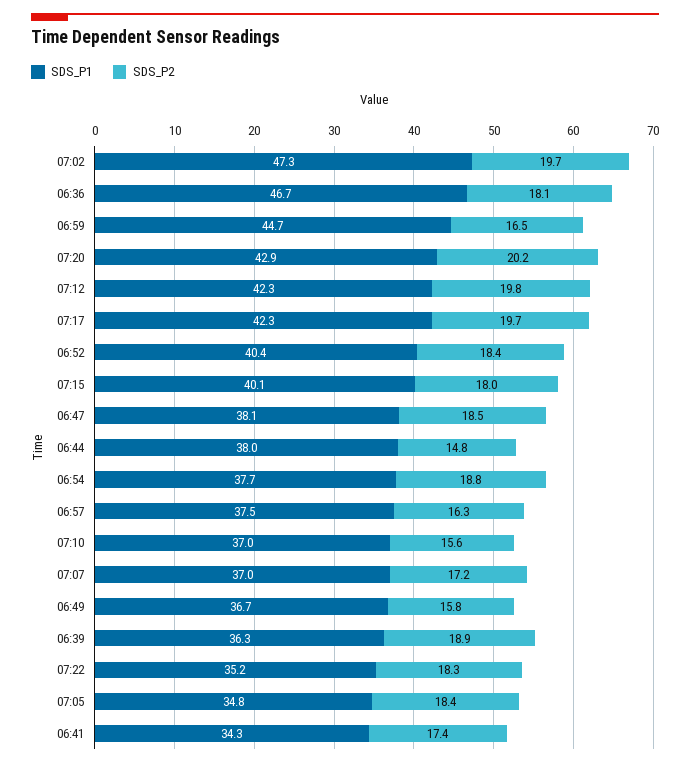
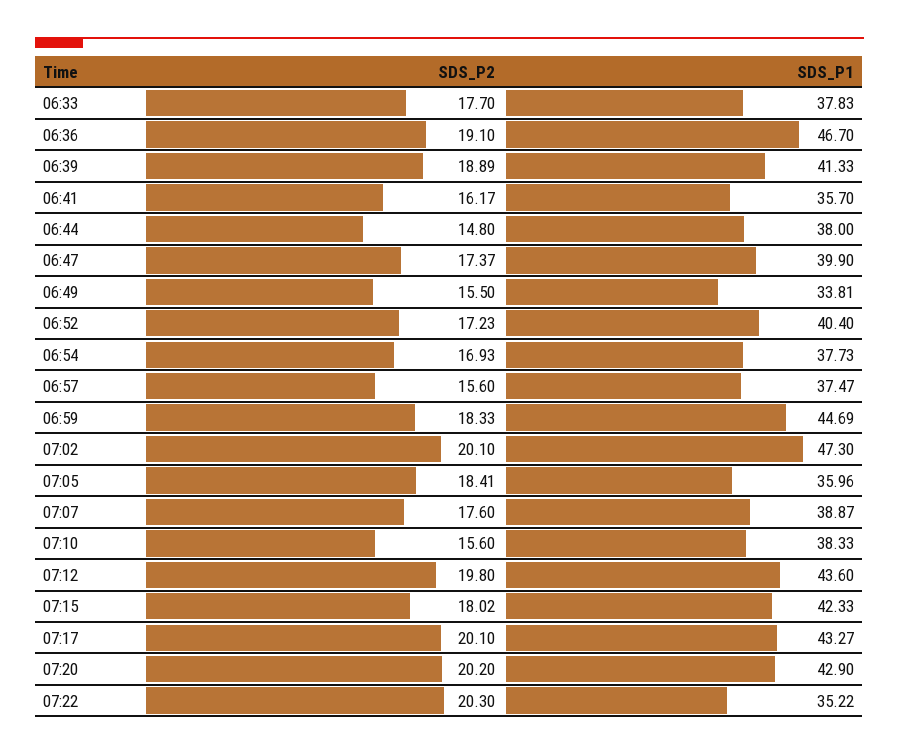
SDS_P2, 07:02: 19.7 -> 20.1
SDS_P2, 06:36: 18.1 -> 19.1
SDS_P2, 06:59: 16.5 -> 18.33
SDS_P1, 07:12: 42.3 -> 43.6
SDS_P1, 07:17: 42.3 -> 43.27
SDS_P2, 07:17: 19.7 -> 20.1
SDS_P2, 06:52: 18.4 -> 17.23
SDS_P1, 07:15: 40.1 -> 42.33
SDS_P1, 06:47: 38.1 -> 39.9
SDS_P2, 06:47: 18.5 -> 17.37
SDS_P2, 06:54: 18.8 -> 16.93
SDS_P2, 06:57: 16.3 -> 15.6
SDS_P1, 07:10: 37 -> 38.33
SDS_P1, 07:07: 37 -> 38.87
SDS_P2, 07:07: 17.2 -> 17.6
SDS_P1, 06:49: 36.7 -> 33.81
SDS_P2, 06:49: 15.8 -> 15.5
SDS_P1, 06:39: 36.3 -> 41.33
SDS_P2, 07:22: 18.3 -> 20.3
SDS_P1, 07:05: 34.8 -> 35.96
SDS_P1, 06:41: 34.3 -> 35.7
SDS_P2, 06:41: 17.4 -> 16.17
SDS_P2, 06:33: none -> 17.7
SDS_P1, 06:33: none -> 37.83

